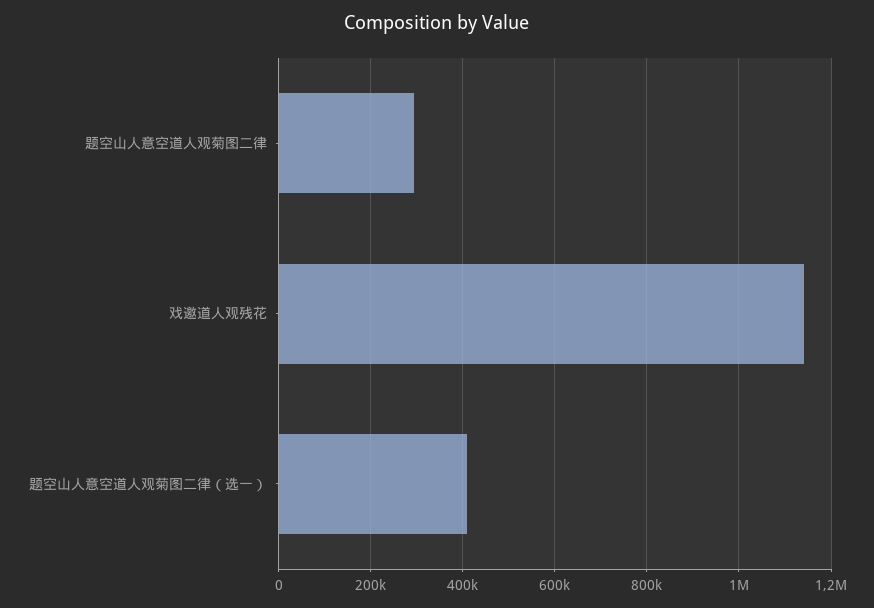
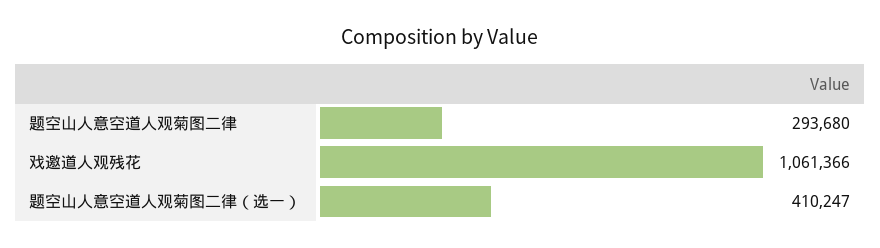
戏邀道人观残花: 1140000 -> 1061366

